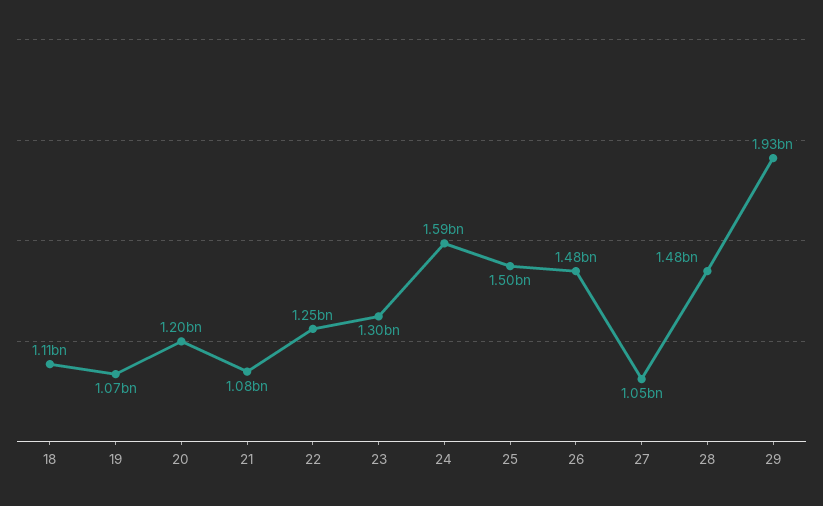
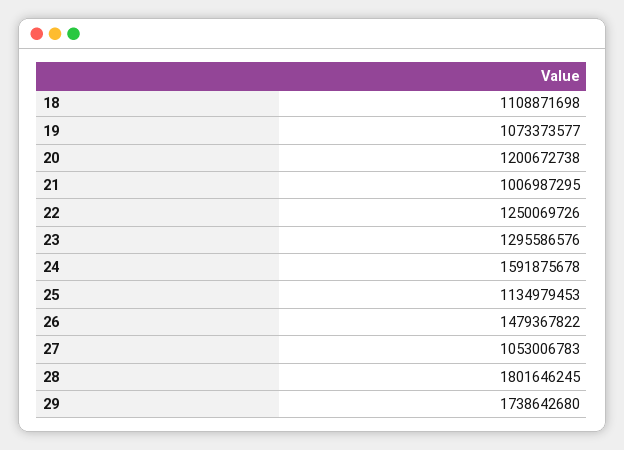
21: 1080000000 -> 1006987295
25: 1500000000 -> 1134979453
28: 1480000000 -> 1801646245
29: 1930000000 -> 1738642680

